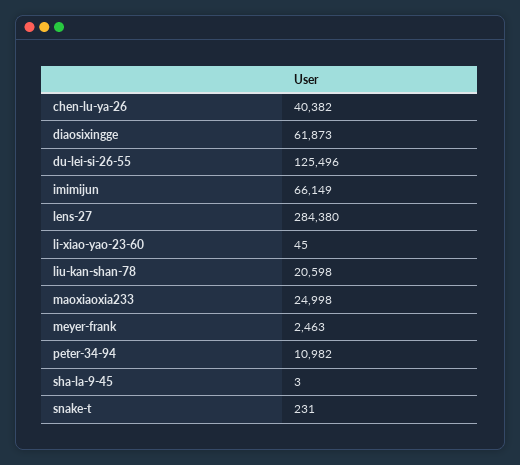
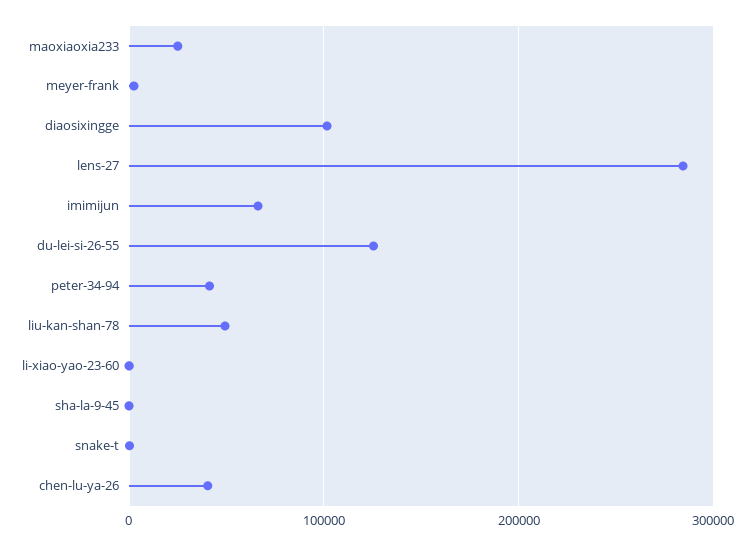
diaosixingge: 61873 -> 100000
liu-kan-shan-78: 20598 -> 50000
peter-34-94: 10982 -> 40000

